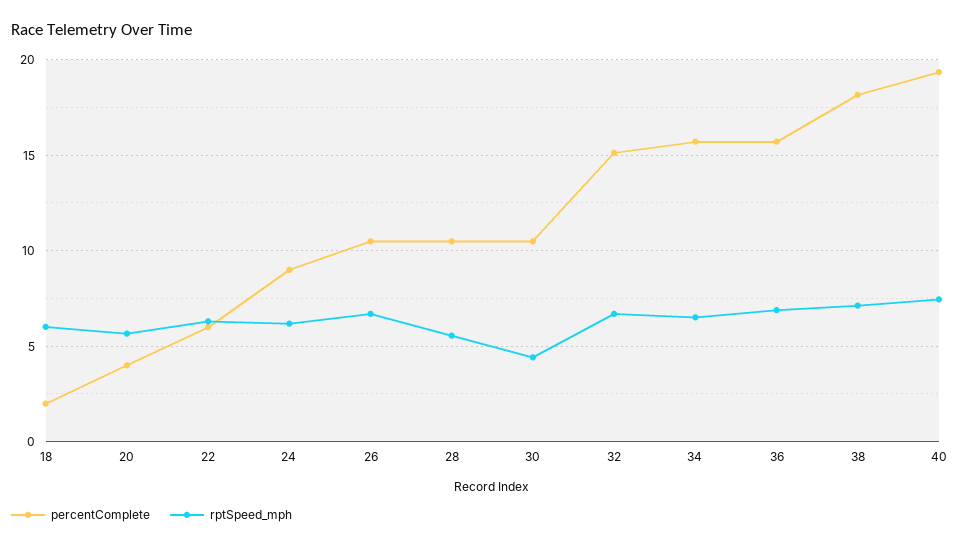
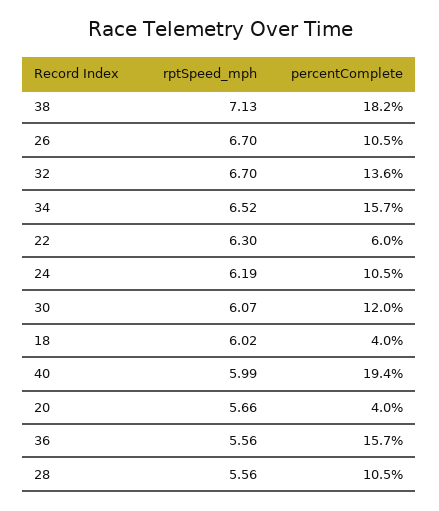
percentComplete, 18: 2 -> 4
percentComplete, 24: 9 -> 10.5
percentComplete, 30: 10.5 -> 12
rptSpeed_mph, 30: 4.5 -> 6.07
percentComplete, 32: 15 -> 13.6
rptSpeed_mph, 36: 7 -> 5.56
rptSpeed_mph, 40: 7.5 -> 5.99

